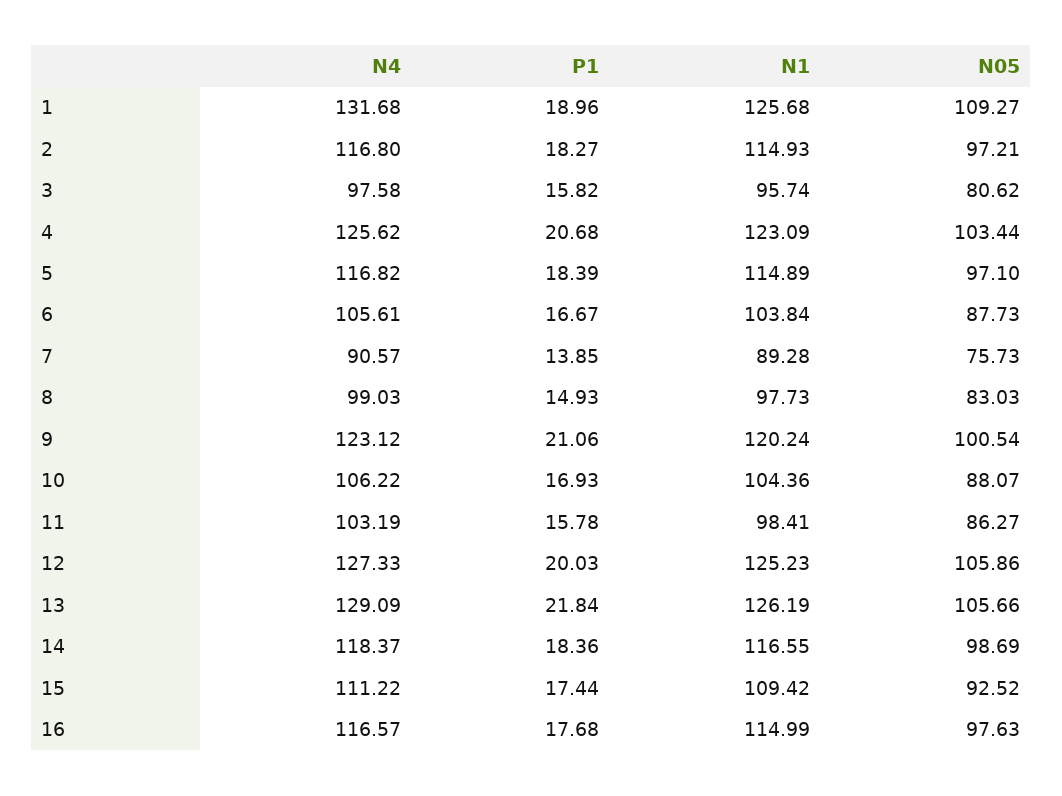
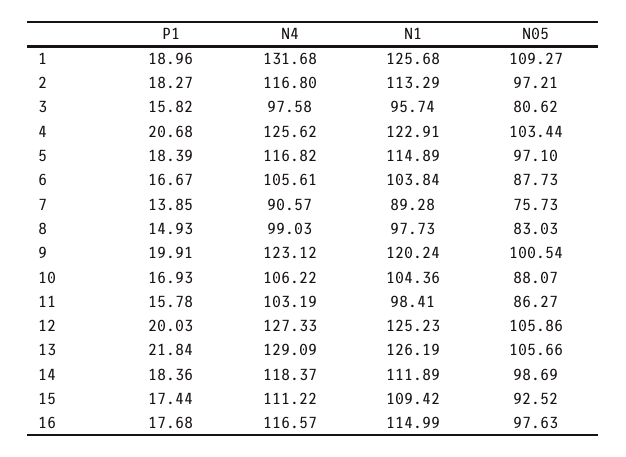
N1, 2: 114.93 -> 113.29
N1, 4: 123.09 -> 122.91
P1, 9: 21.06 -> 19.91
N1, 14: 116.55 -> 111.89

